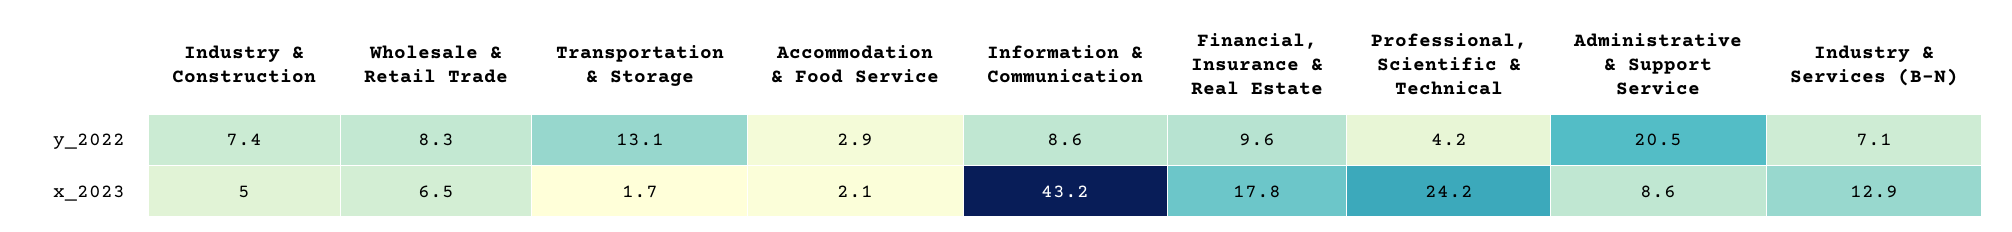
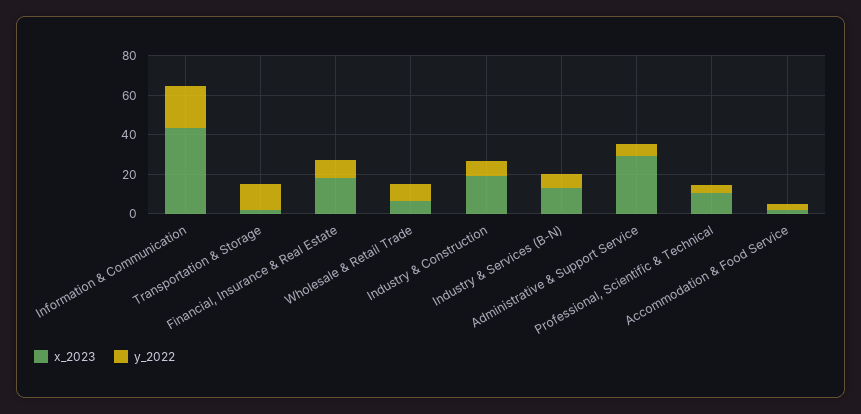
y_2022, Information & Communication: 8.6 -> 20
y_2022, Administrative & Support Service: 20.5 -> 5
x_2023, Industry & Construction: 5 -> 20
x_2023, Professional, Scientific & Technical: 24.2 -> 10
x_2023, Administrative & Support Service: 8.6 -> 30

